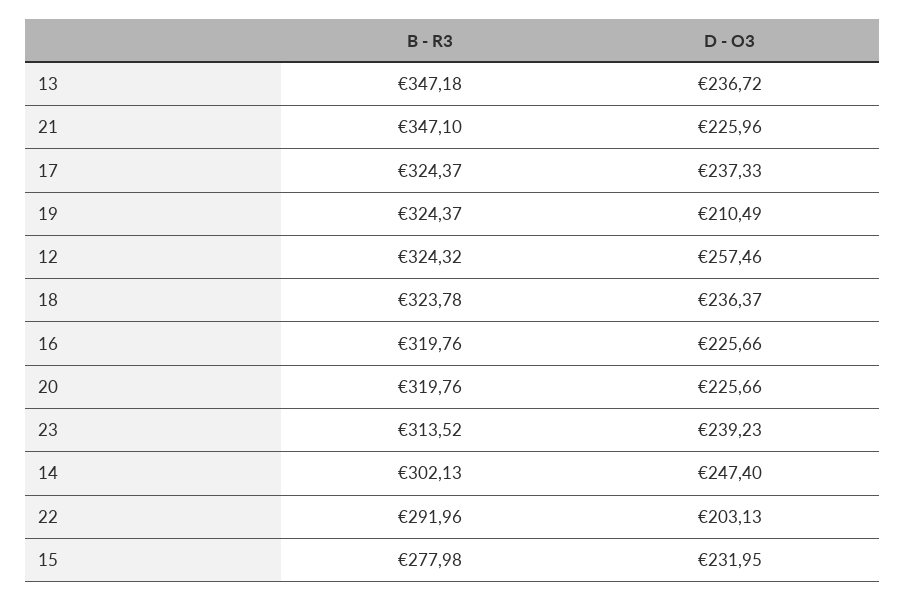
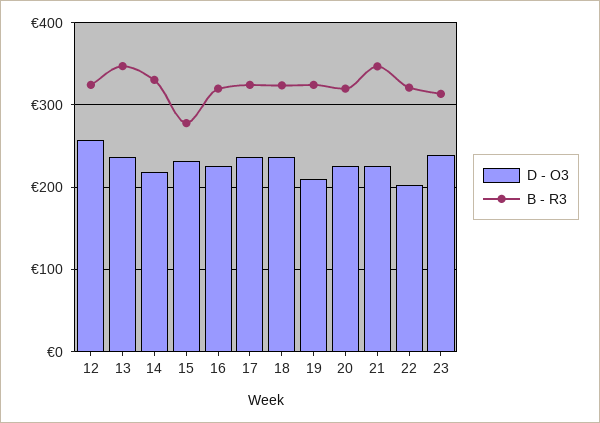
B - R3, 14: 302.13 -> 330
D - O3, 14: 247.4 -> 220
B - R3, 22: 291.96 -> 320

